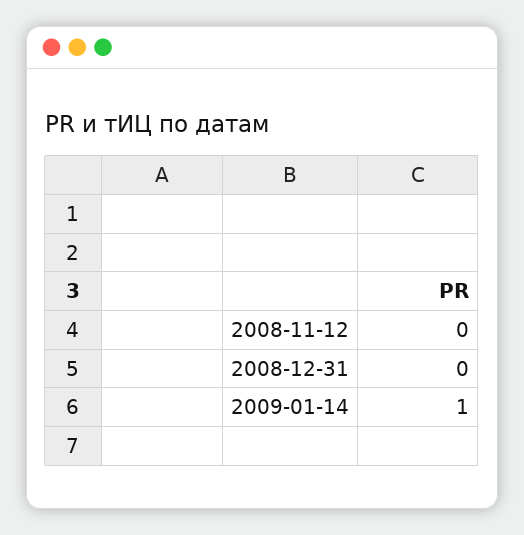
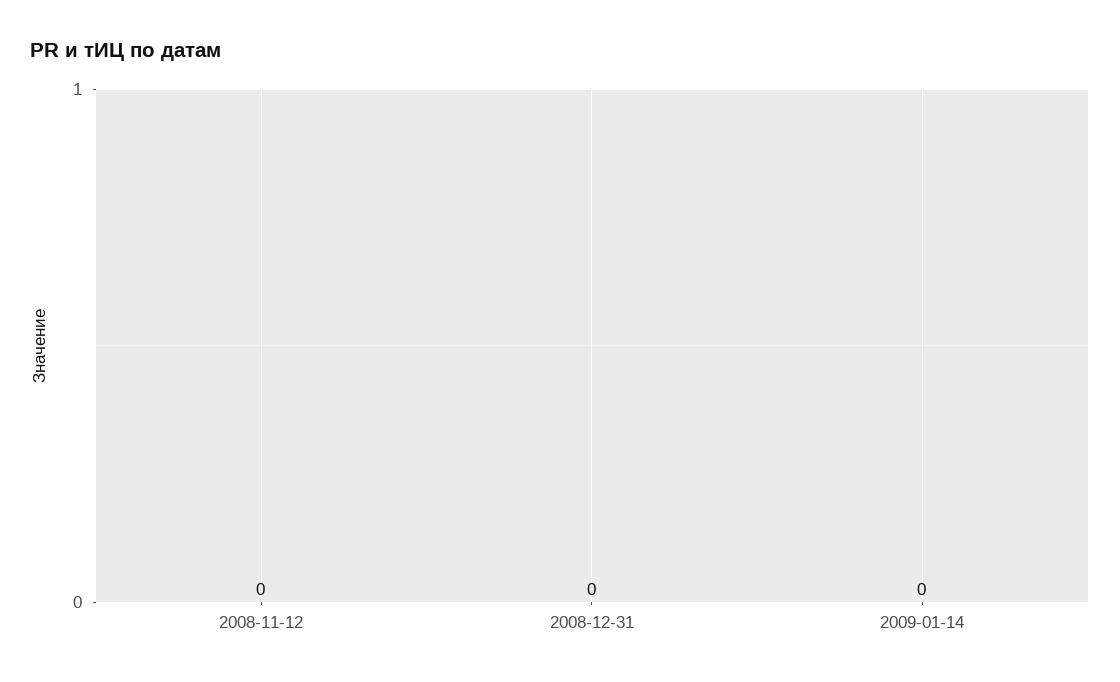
2009-01-14: 1 -> 0

